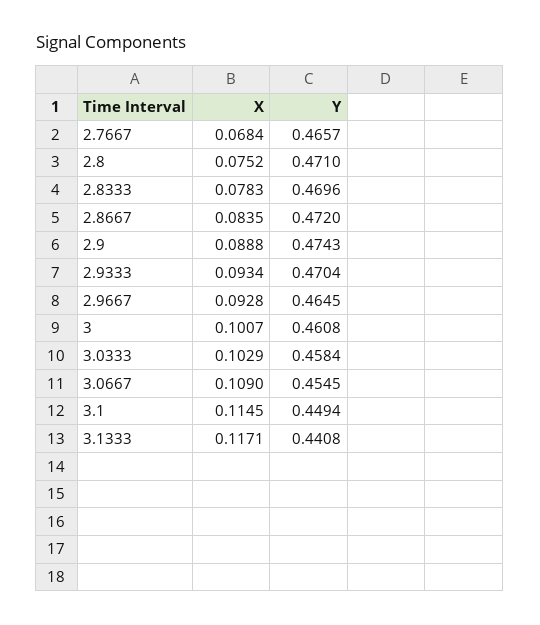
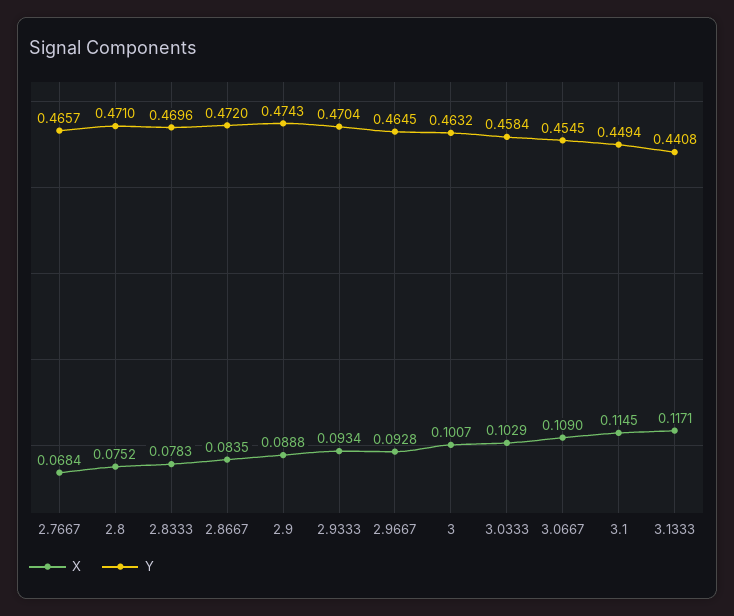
Y, 3: 0.4608 -> 0.4632

